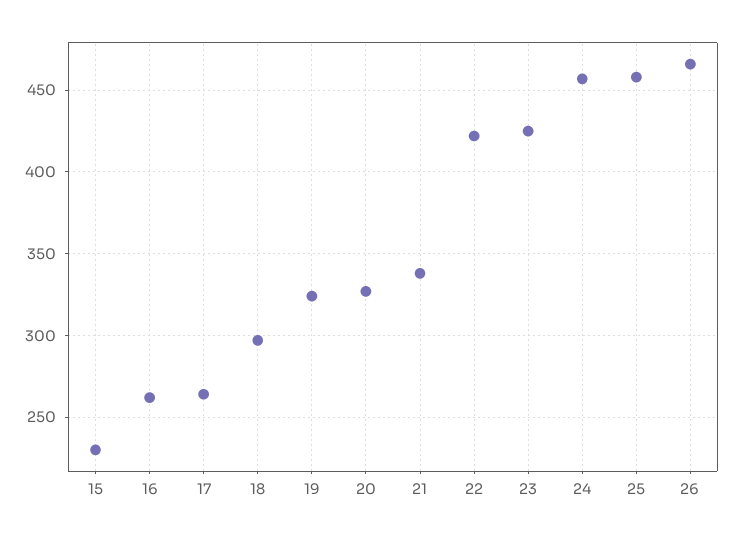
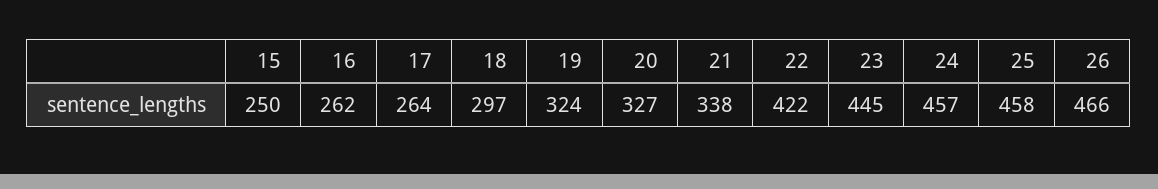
15: 230 -> 250
23: 425 -> 445

